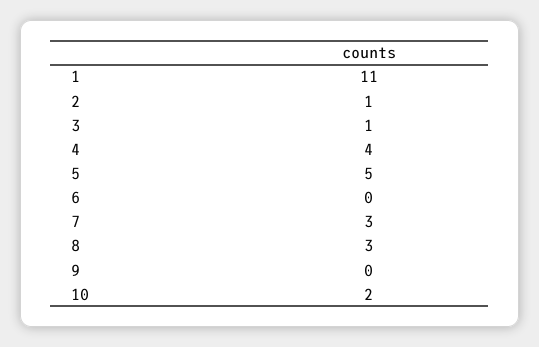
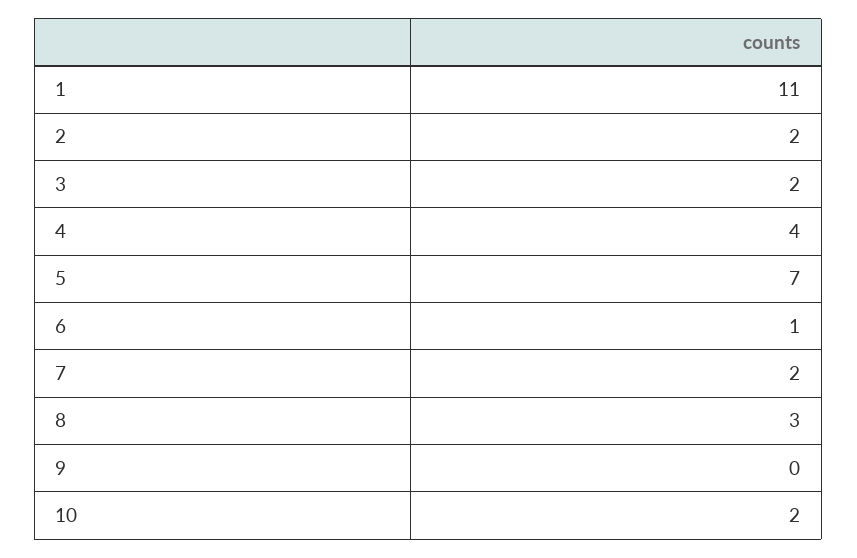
2: 1 -> 2
3: 1 -> 2
5: 5 -> 7
6: 0 -> 1
7: 3 -> 2

